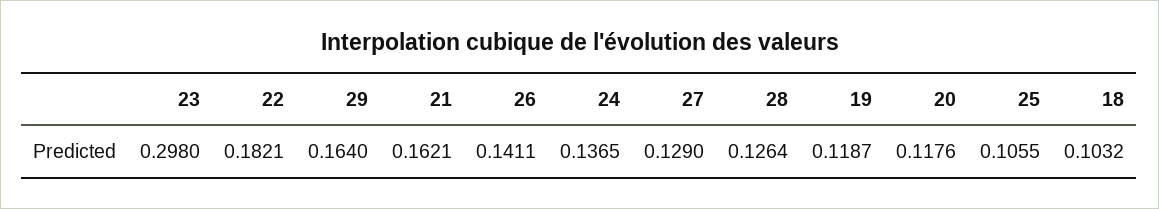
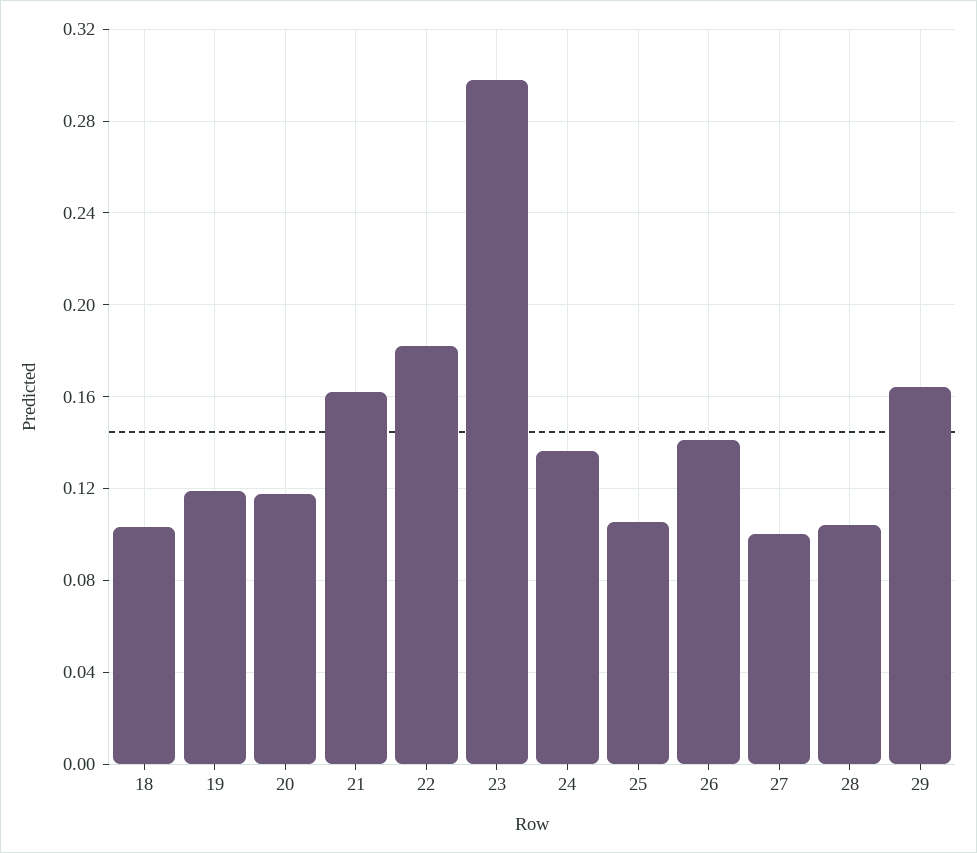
27: 0.129 -> 0.1
28: 0.1264 -> 0.105

